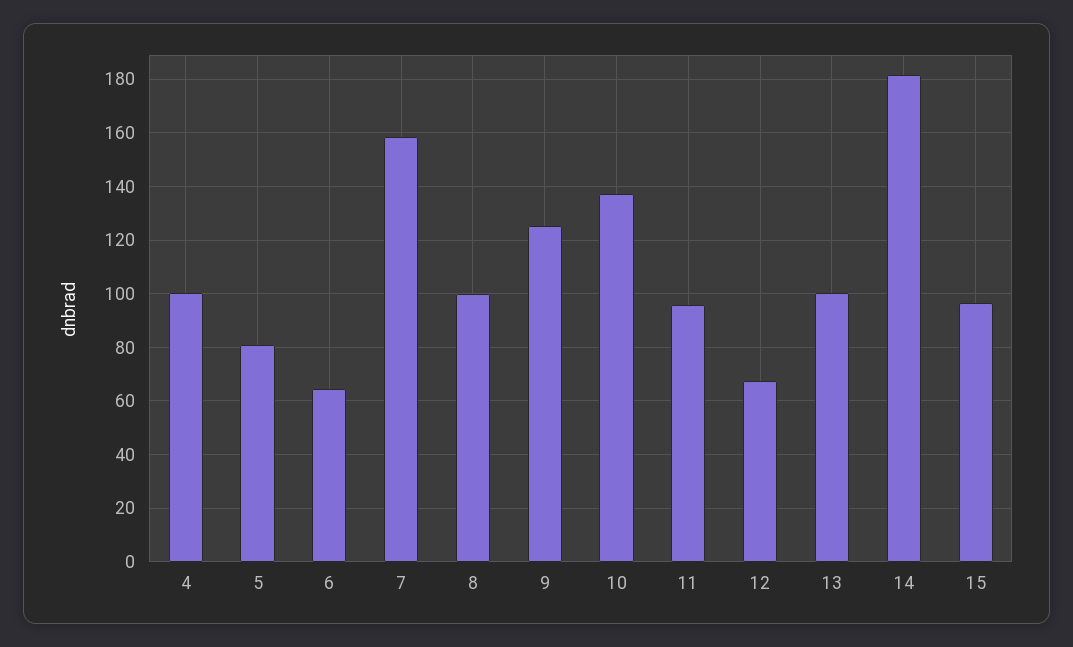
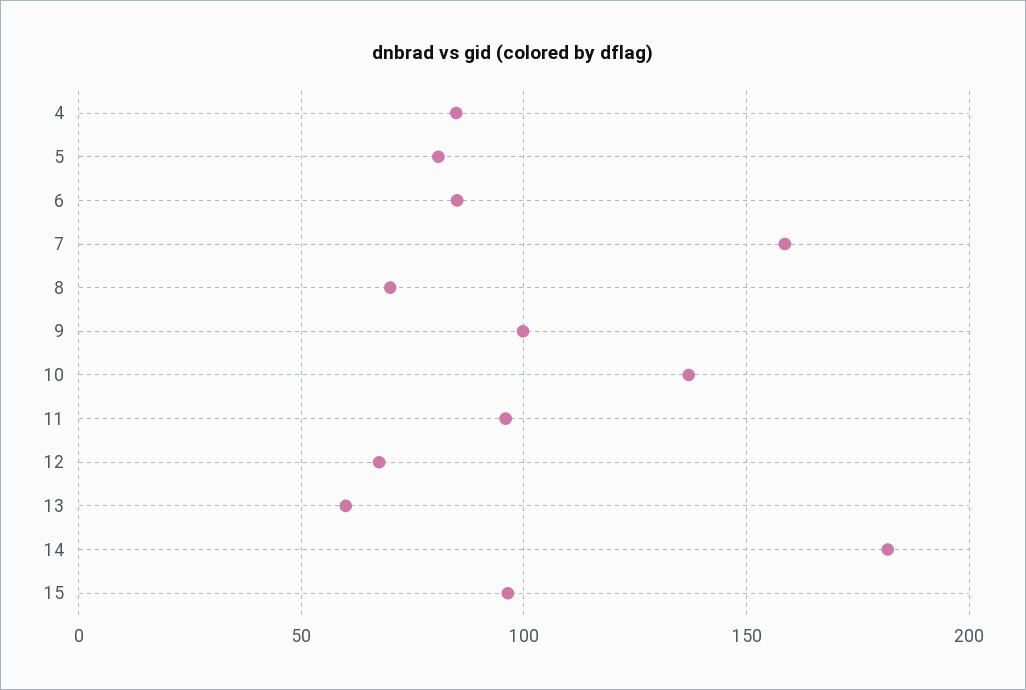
4: 100 -> 85
6: 65 -> 85
8: 100 -> 70
9: 125 -> 100
13: 100 -> 60

